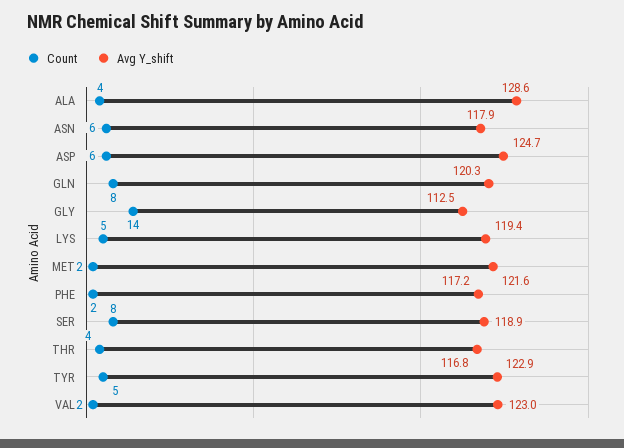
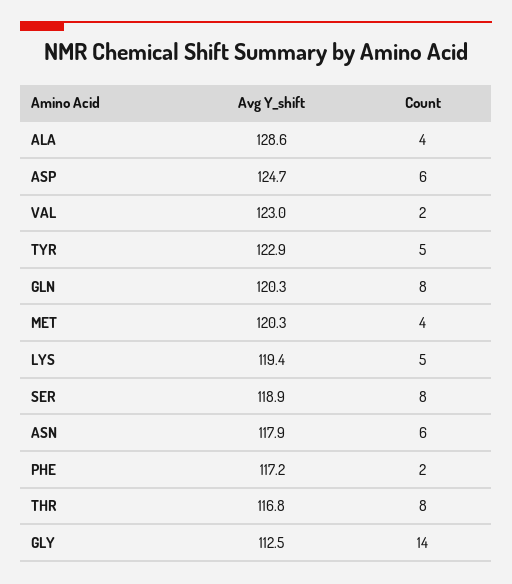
Count, MET: 2 -> 4
Avg Y_shift, MET: 121.6 -> 120.3
Count, THR: 4 -> 8

